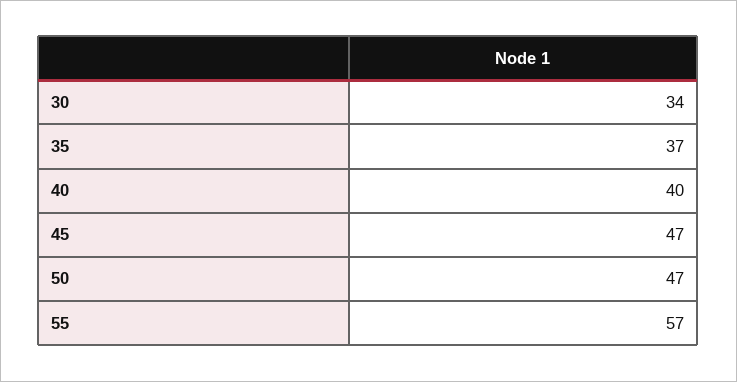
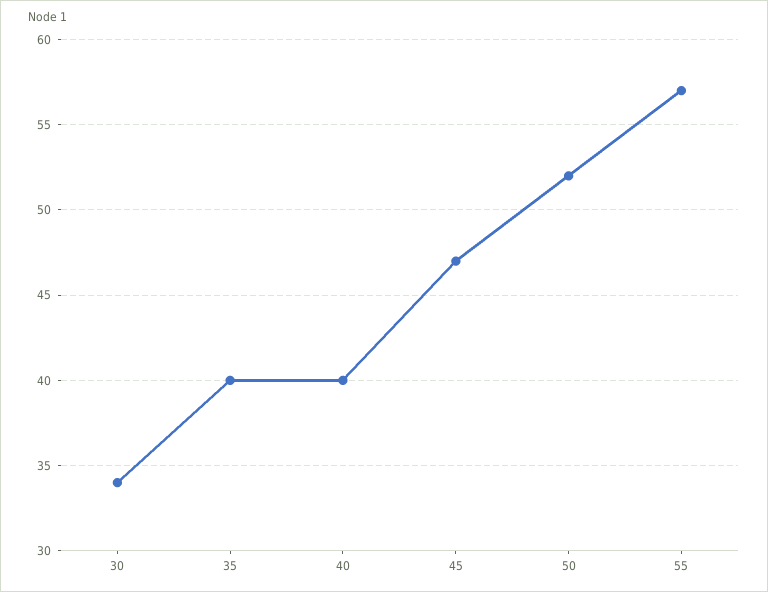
35: 37 -> 40
50: 47 -> 52

